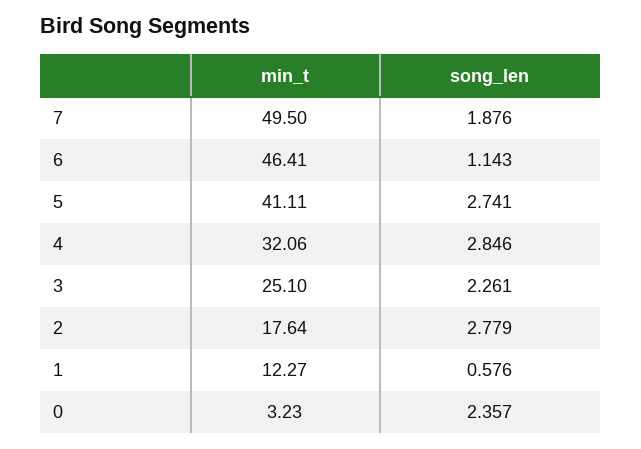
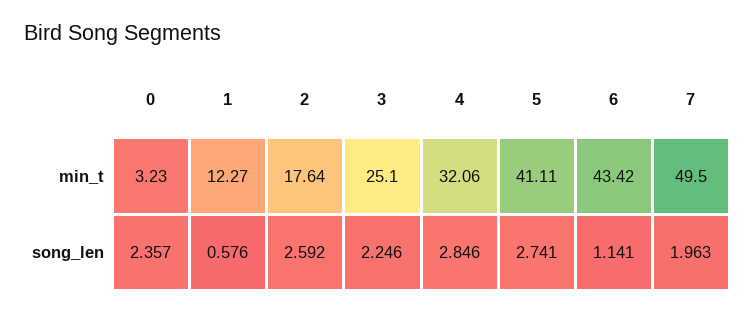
song_len, 7: 1.876 -> 1.963
min_t, 6: 46.41 -> 43.42
song_len, 6: 1.143 -> 1.141
song_len, 3: 2.261 -> 2.246
song_len, 2: 2.779 -> 2.592

